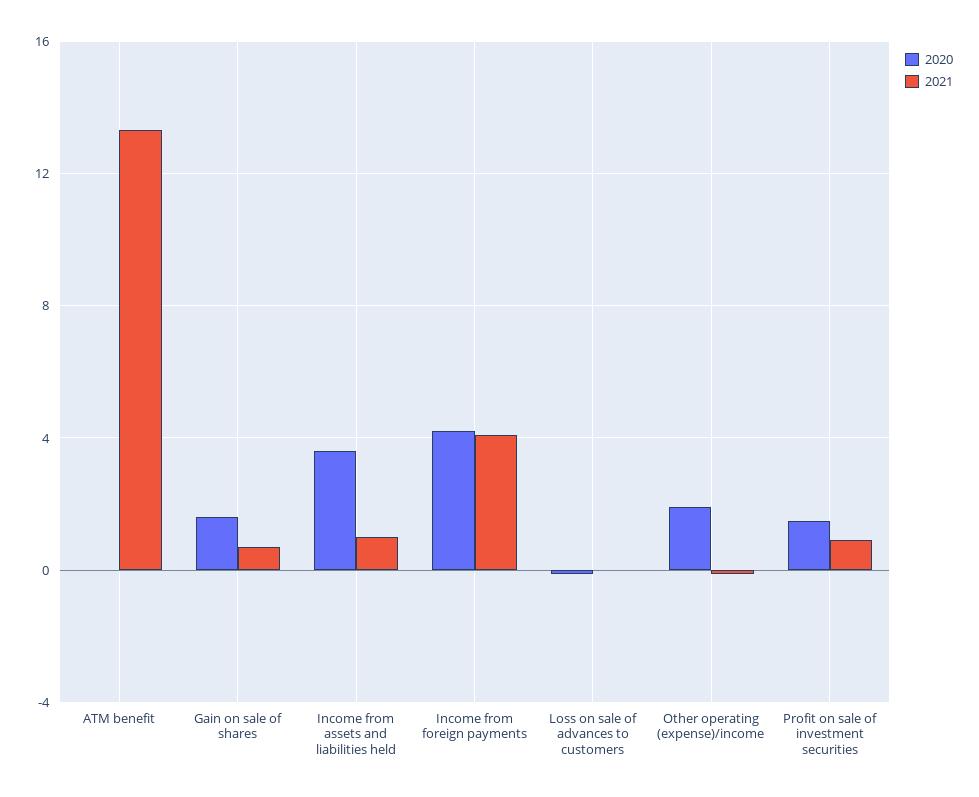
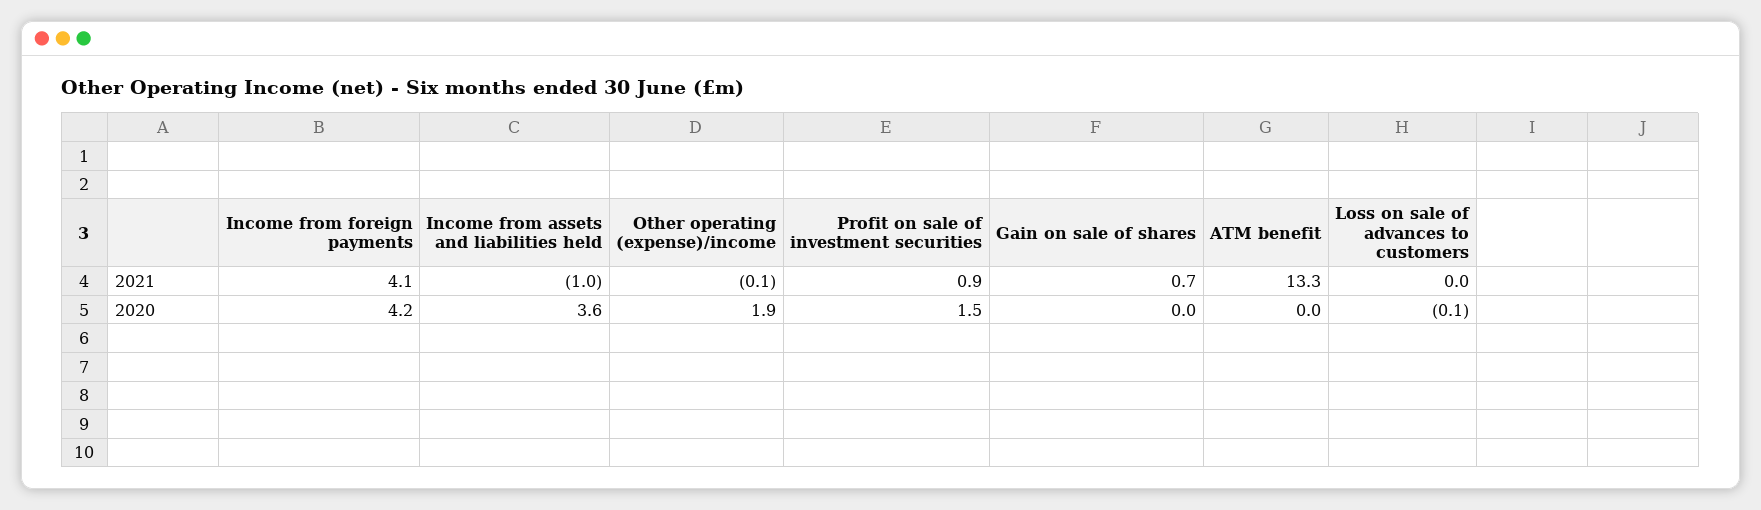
2020, Gain on sale of shares: 1.5 -> 0
2021, Income from assets and liabilities held: 1 -> -1

